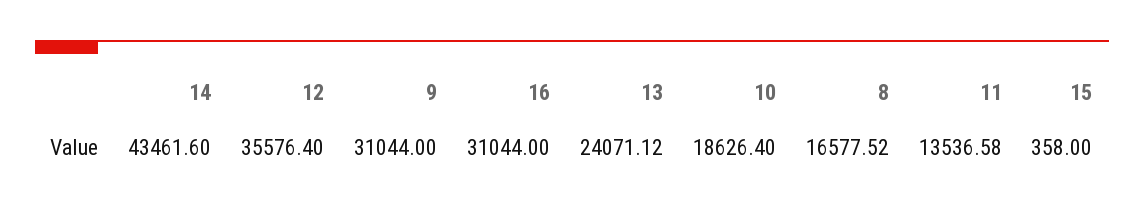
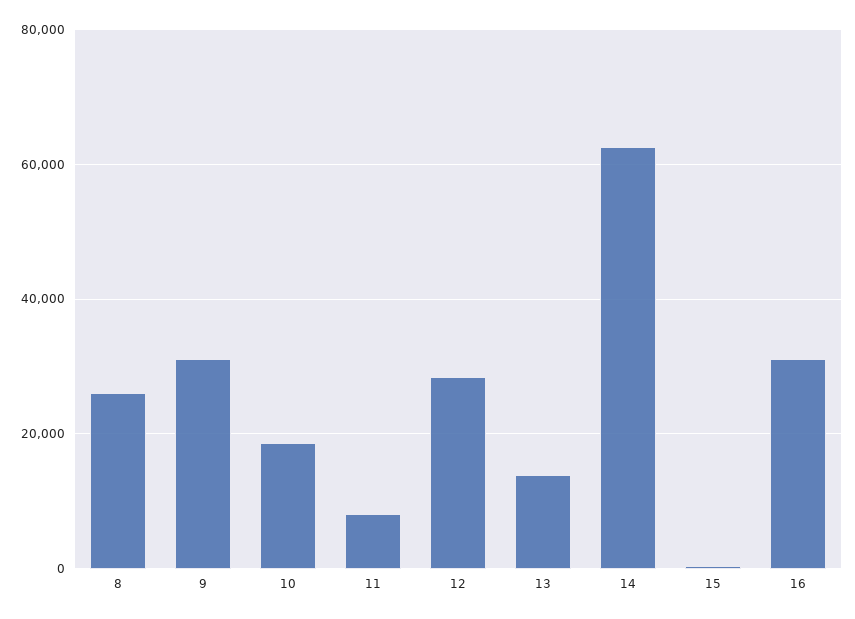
14: 43461.6 -> 62000
12: 35576.4 -> 28000
13: 24071.12 -> 14000
8: 16577.52 -> 26000
11: 13536.58 -> 8000

